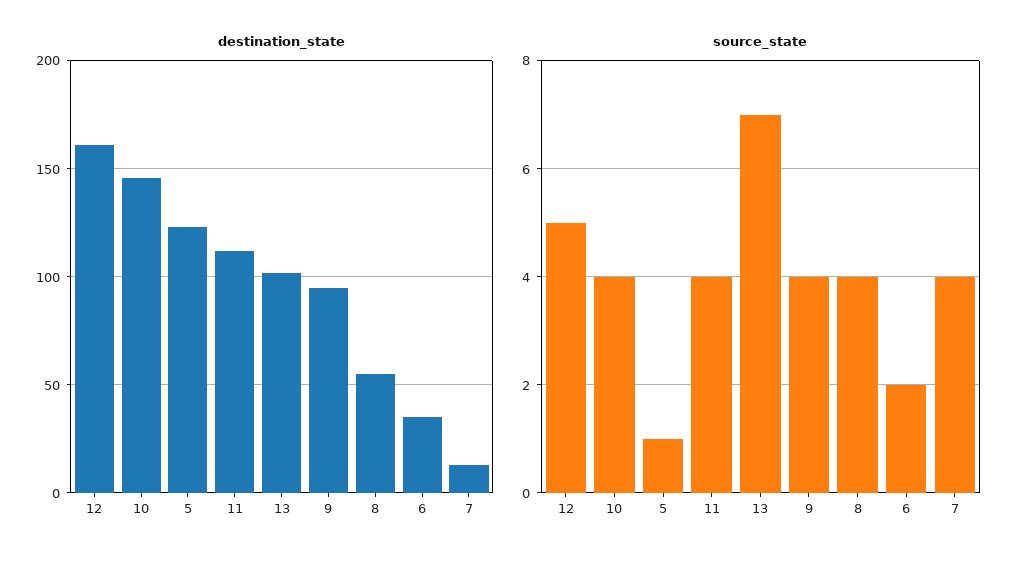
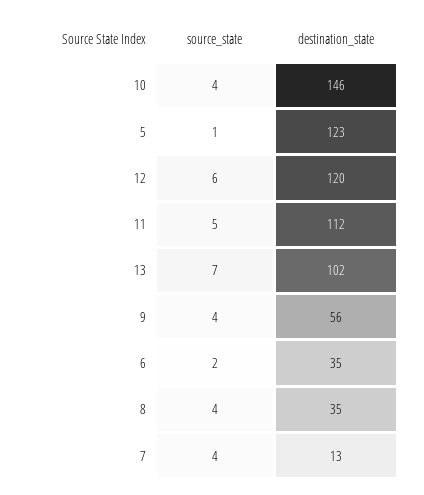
destination_state, 12: 160 -> 120
destination_state, 9: 95 -> 56
destination_state, 8: 55 -> 35
source_state, 12: 5 -> 6
source_state, 11: 4 -> 5

